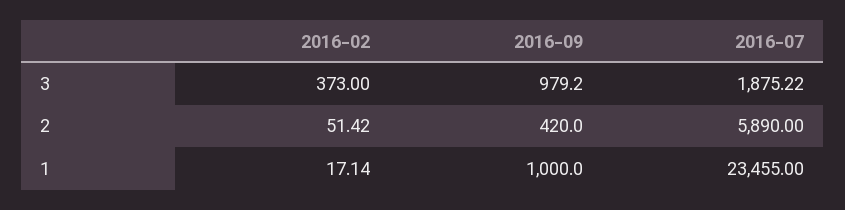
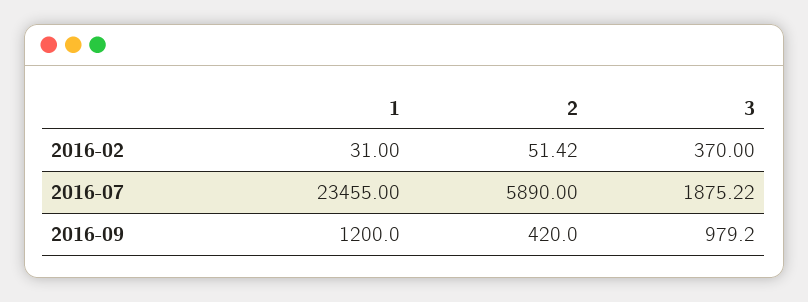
2016-02, 3: 373 -> 370
2016-02, 1: 17.14 -> 31
2016-09, 1: 1000 -> 1200

